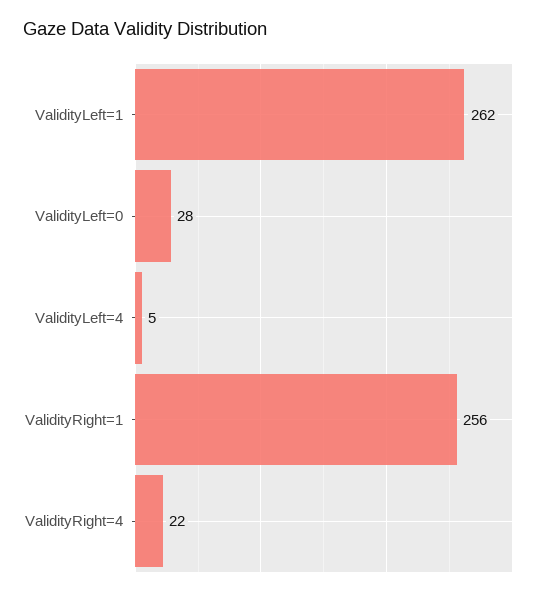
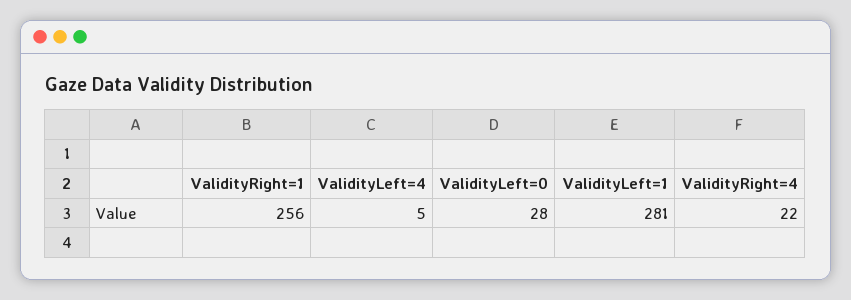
ValidityLeft=1: 262 -> 281

